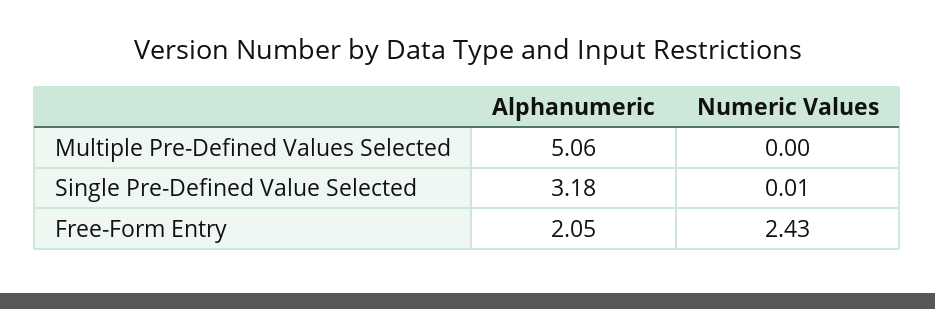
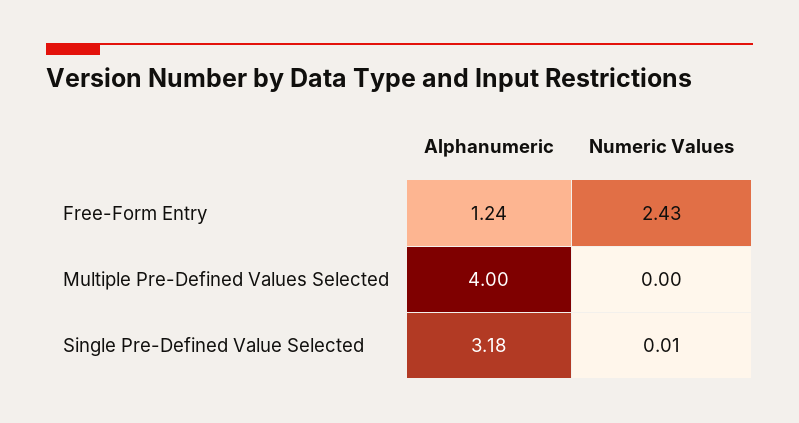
Alphanumeric, Multiple Pre-Defined Values Selected: 5.06 -> 4
Alphanumeric, Free-Form Entry: 2.05 -> 1.24

